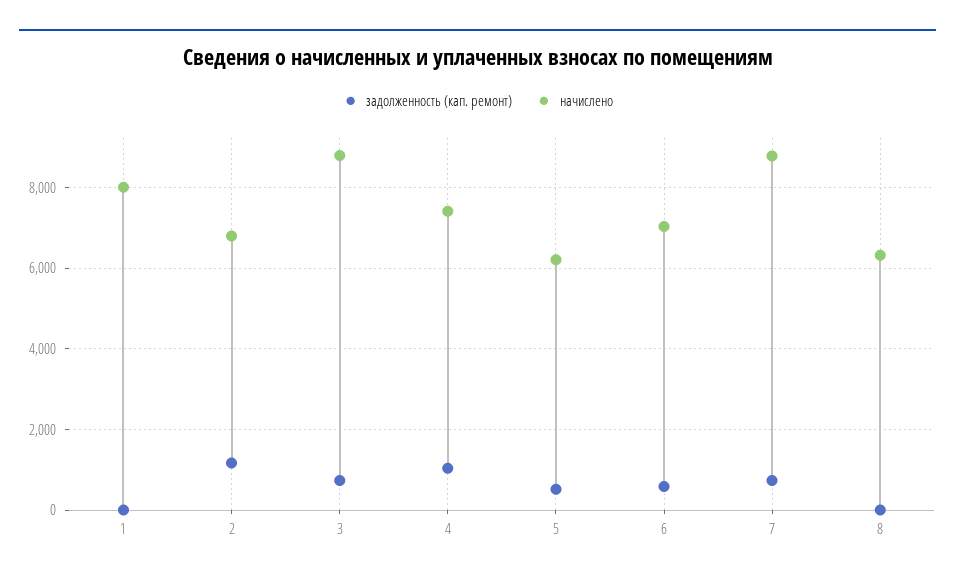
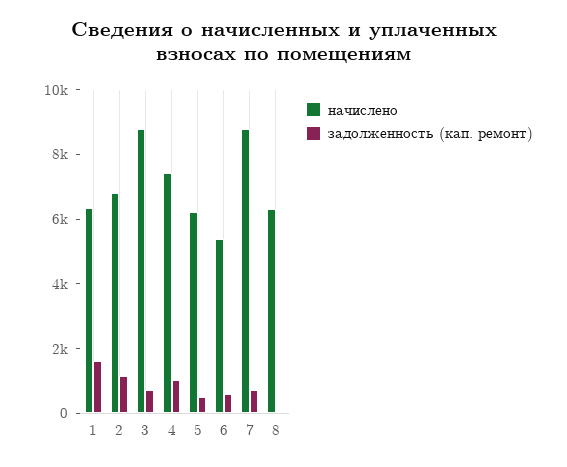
задолженность (кап. ремонт), 1: 0 -> 1500
начислено, 1: 8000 -> 6500
начислено, 6: 7000 -> 5500

